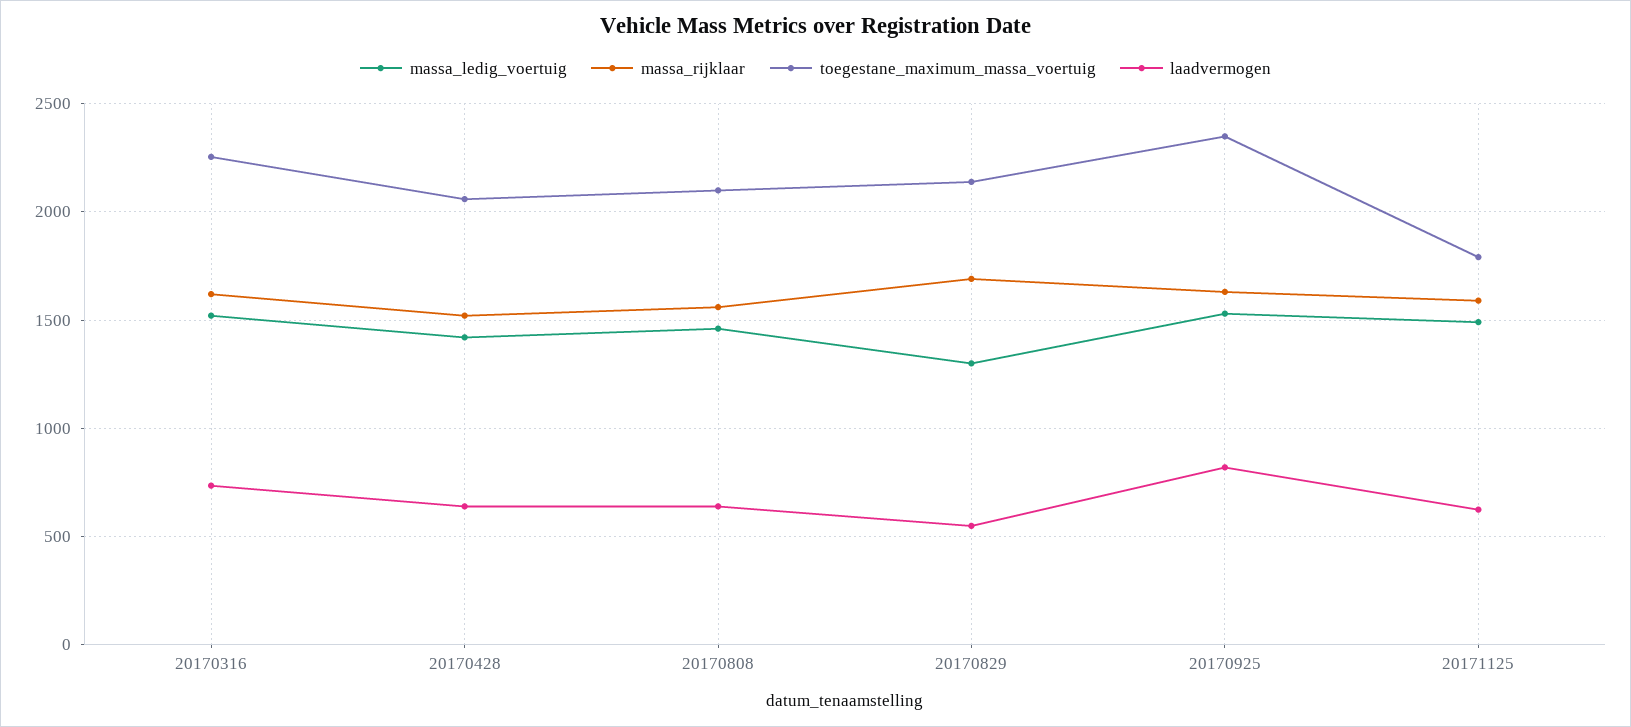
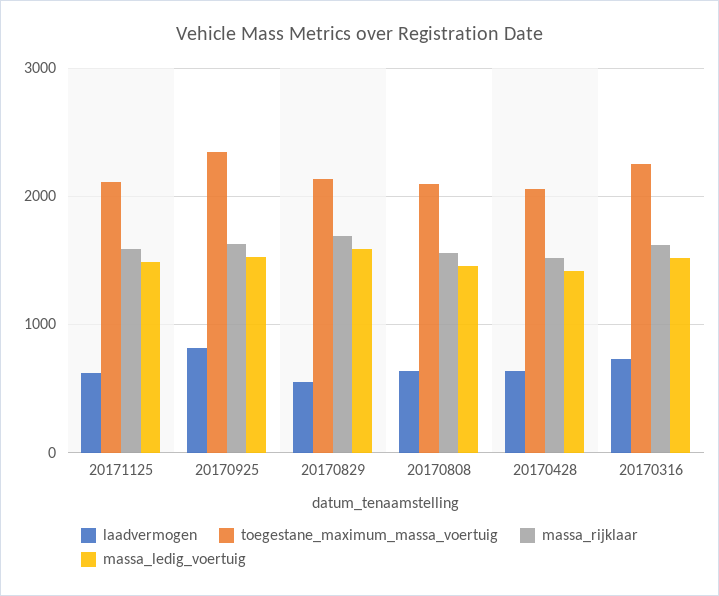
massa_ledig_voertuig, 20170829: 1300 -> 1600
toegestane_maximum_massa_voertuig, 20171125: 1800 -> 2100

